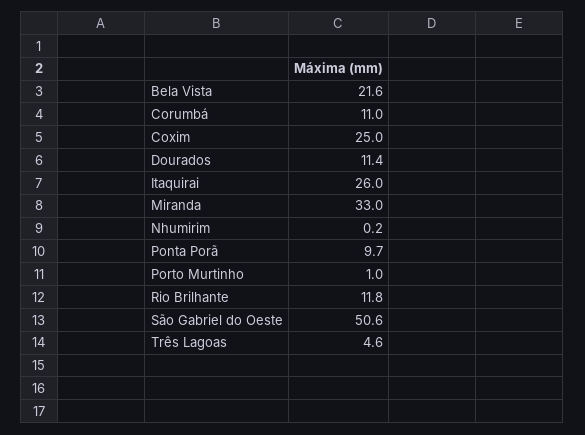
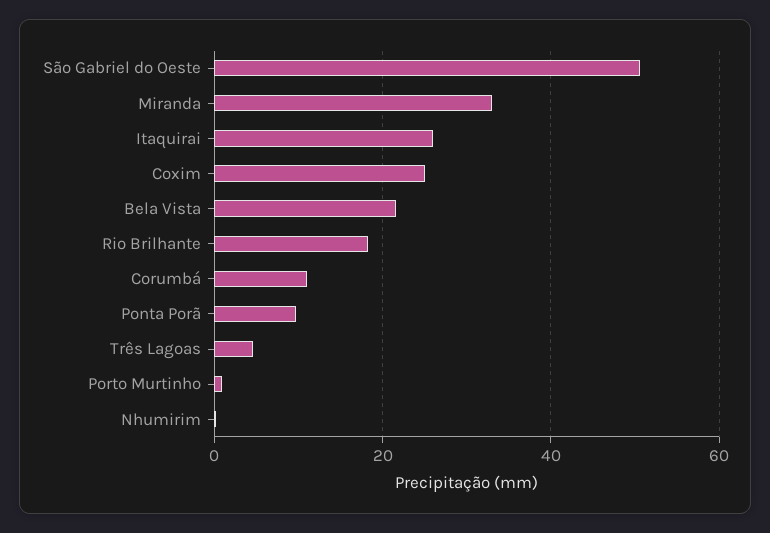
Dourados: 11.4 -> none
Rio Brilhante: 11.8 -> 18

